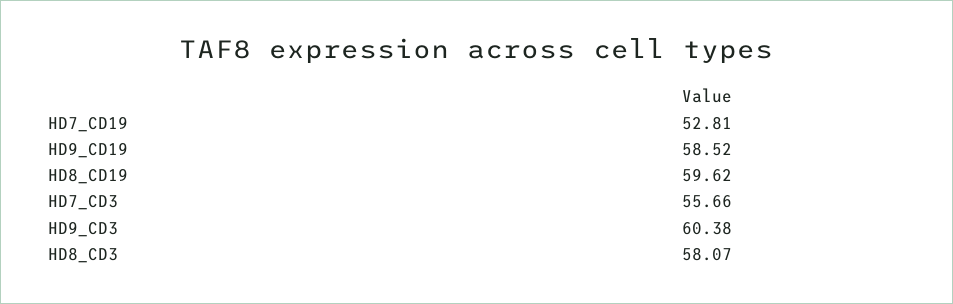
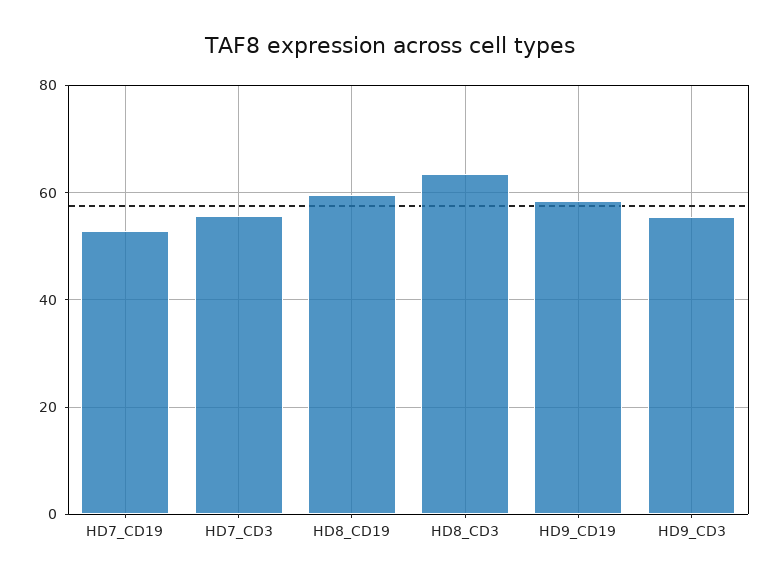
HD9_CD3: 60.38 -> 56
HD8_CD3: 58.07 -> 64

